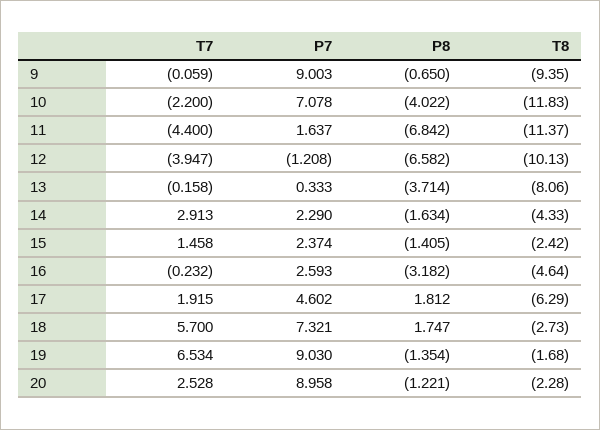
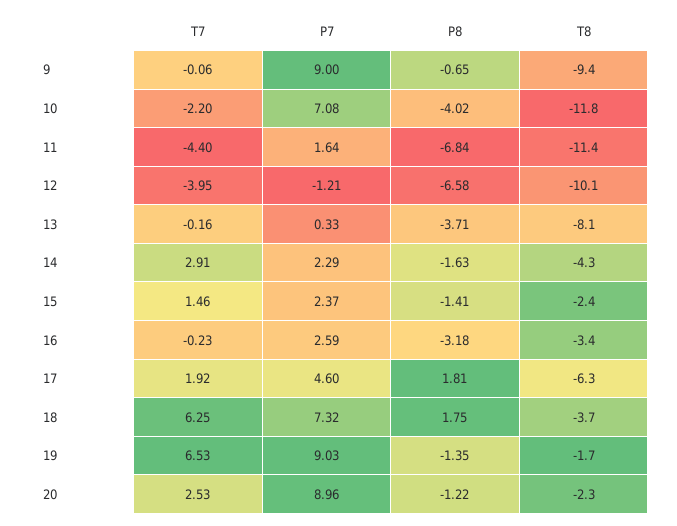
T8, 16: -4.64 -> -3.4
T7, 18: 5.7 -> 6.25
T8, 18: -2.73 -> -3.7

